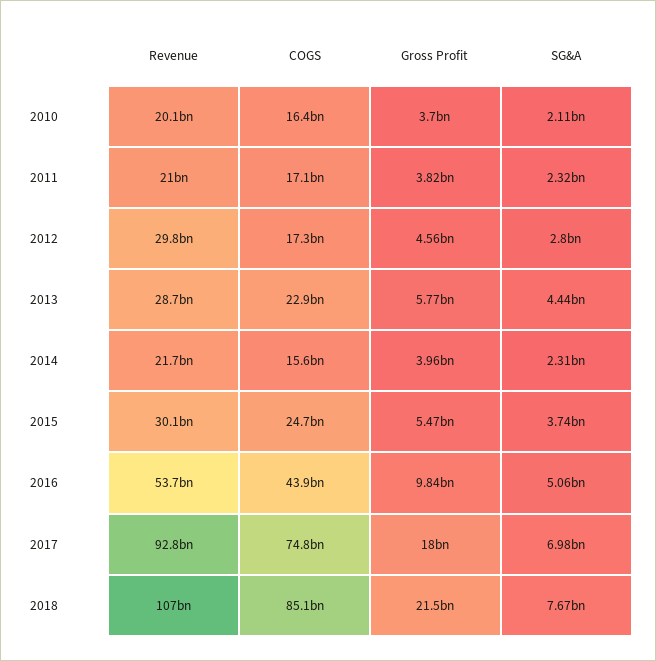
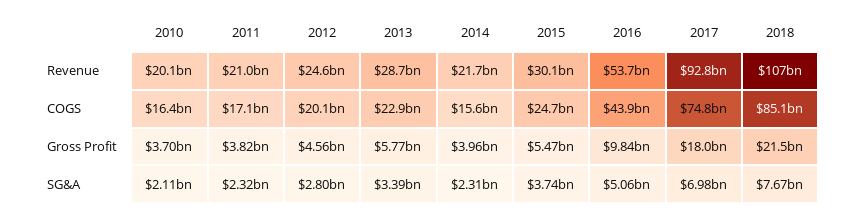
Revenue, 2012: 29800000000 -> 24600000000
COGS, 2012: 17300000000 -> 20100000000
SG&A, 2013: 4440000000 -> 3390000000

